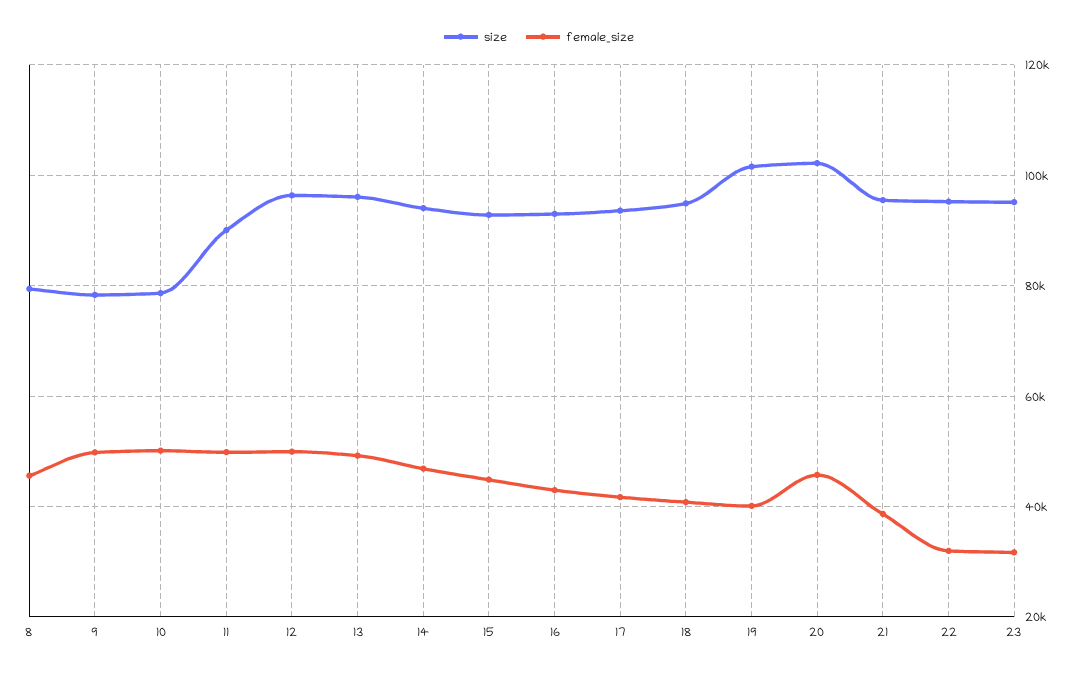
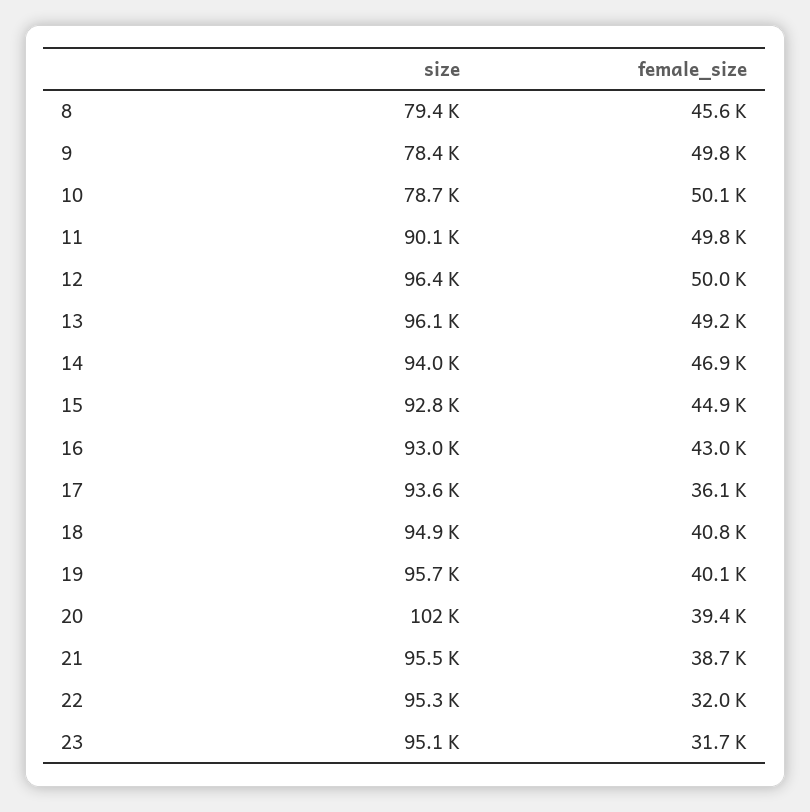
female_size, 17: 42000 -> 36100
size, 19: 102000 -> 95700
female_size, 20: 46000 -> 39400

